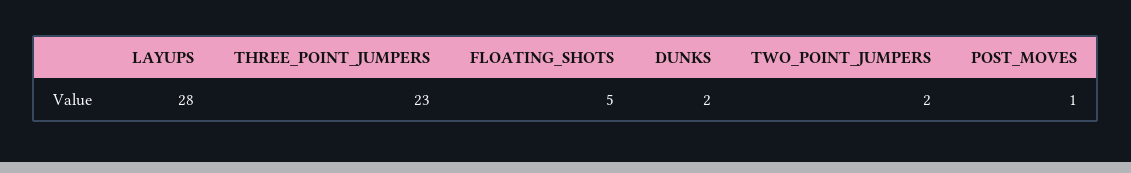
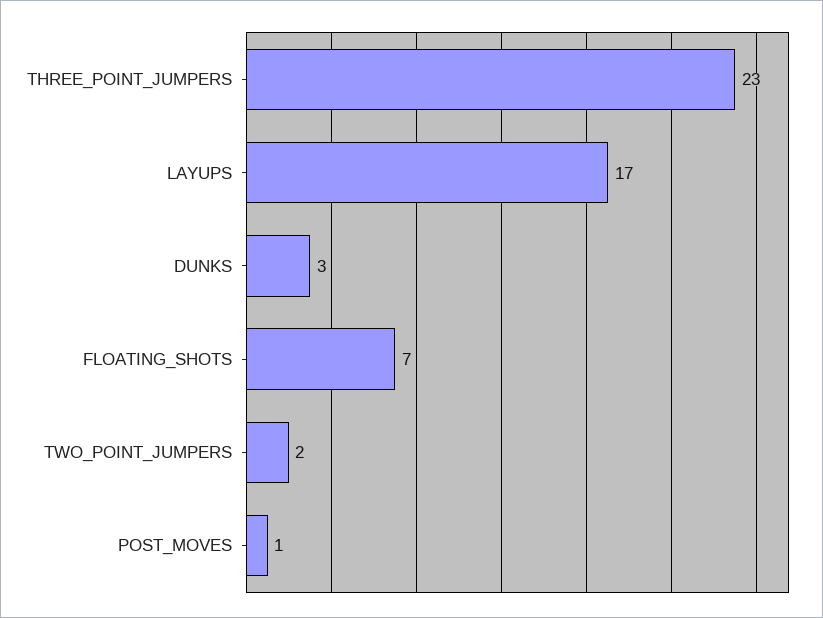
LAYUPS: 28 -> 17
FLOATING_SHOTS: 5 -> 7
DUNKS: 2 -> 3

